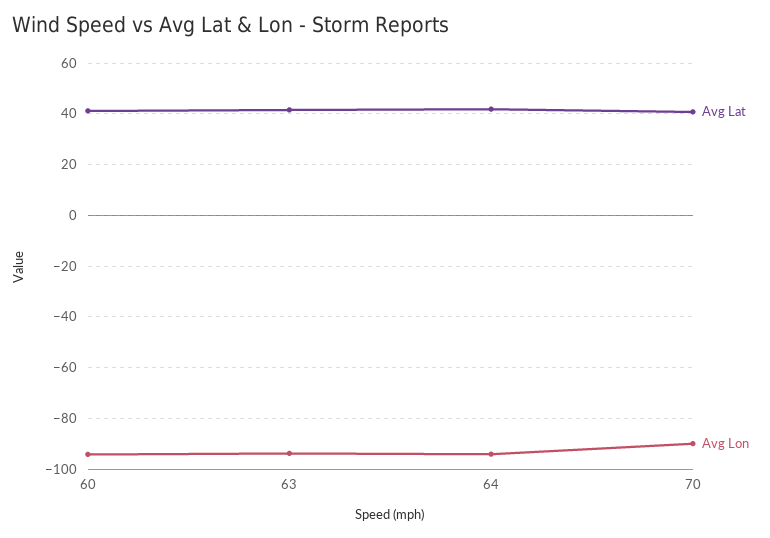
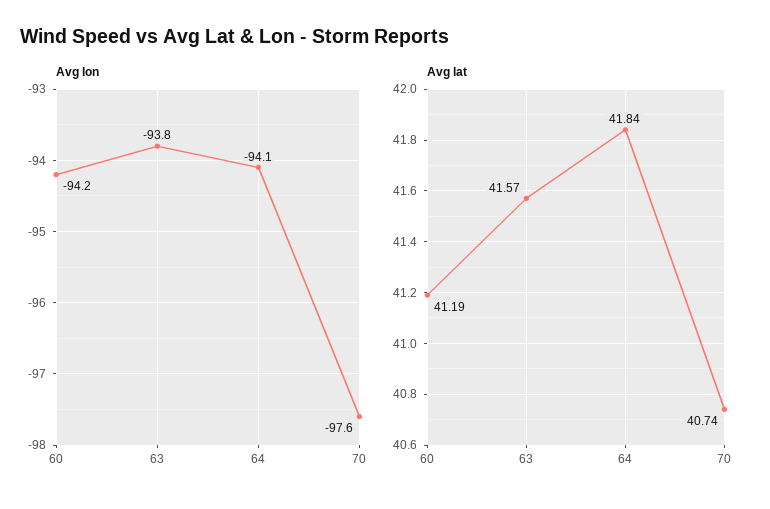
Avg Lon, 70: -90 -> -97.6

